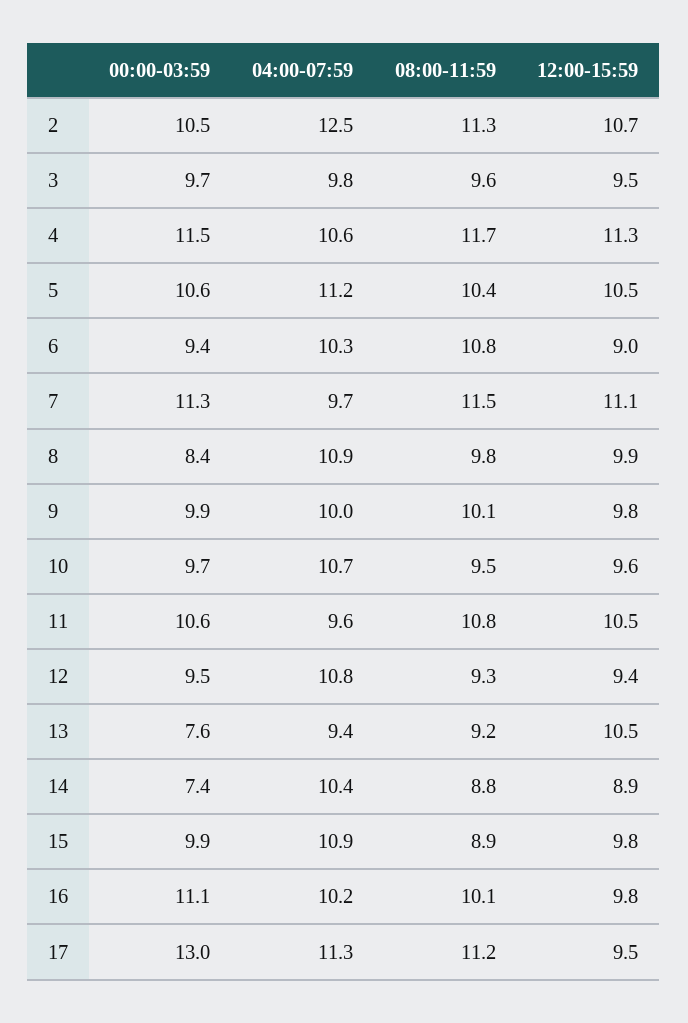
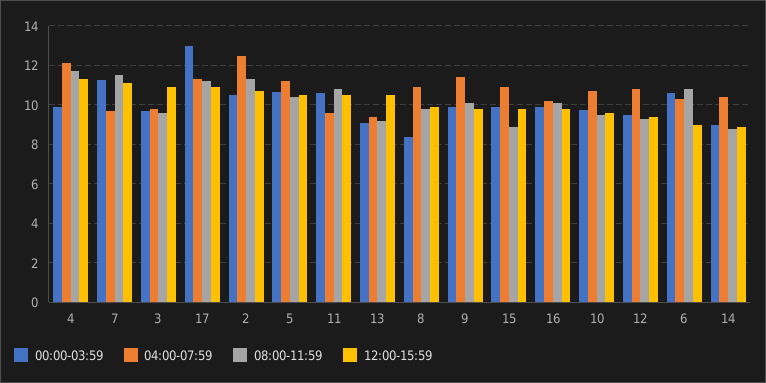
12:00-15:59, 3: 9.5 -> 11
00:00-03:59, 4: 11.5 -> 10
04:00-07:59, 4: 10.6 -> 12
00:00-03:59, 6: 9.4 -> 10.5
04:00-07:59, 9: 10 -> 11.5
00:00-03:59, 13: 7.6 -> 9
00:00-03:59, 14: 7.4 -> 9
00:00-03:59, 16: 11.1 -> 10
12:00-15:59, 17: 9.5 -> 11

